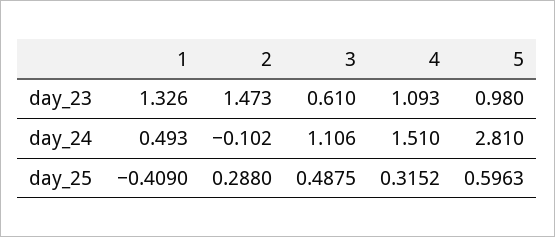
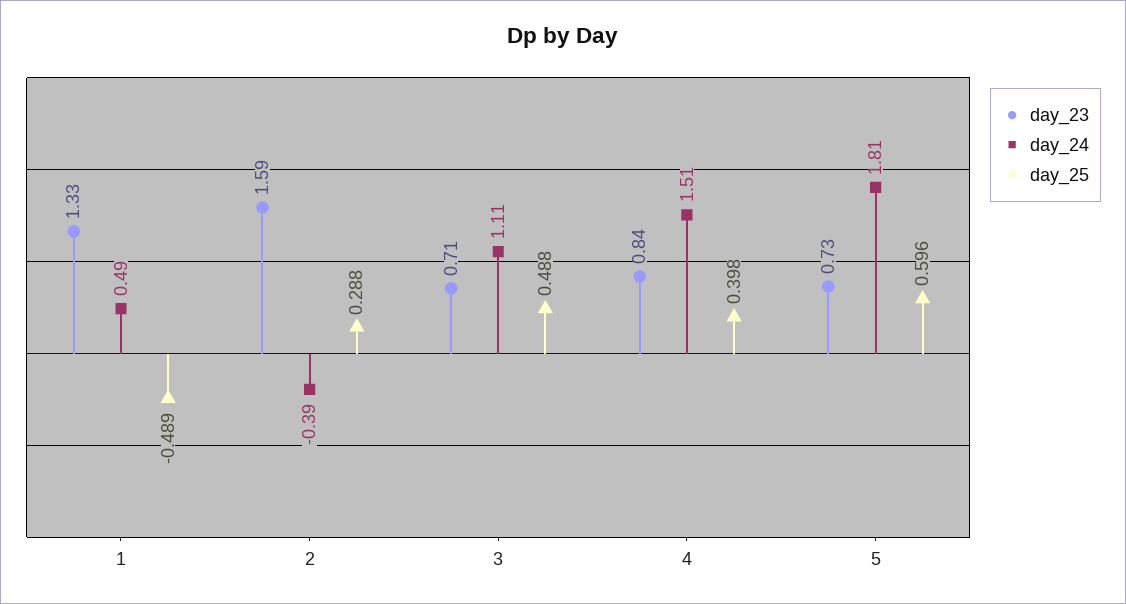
day_23, 2: 1.473 -> 1.59
day_23, 3: 0.61 -> 0.71
day_23, 4: 1.093 -> 0.84
day_23, 5: 0.98 -> 0.73
day_24, 2: -0.102 -> -0.39
day_24, 5: 2.81 -> 1.81
day_25, 1: -0.409 -> -0.489
day_25, 4: 0.3152 -> 0.398

